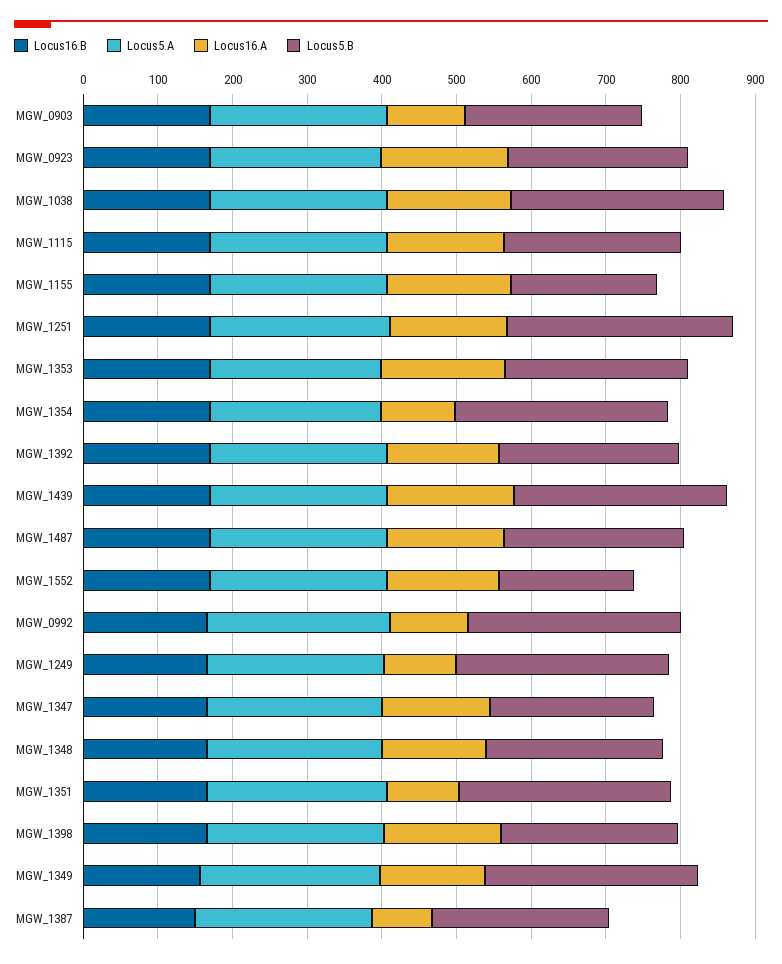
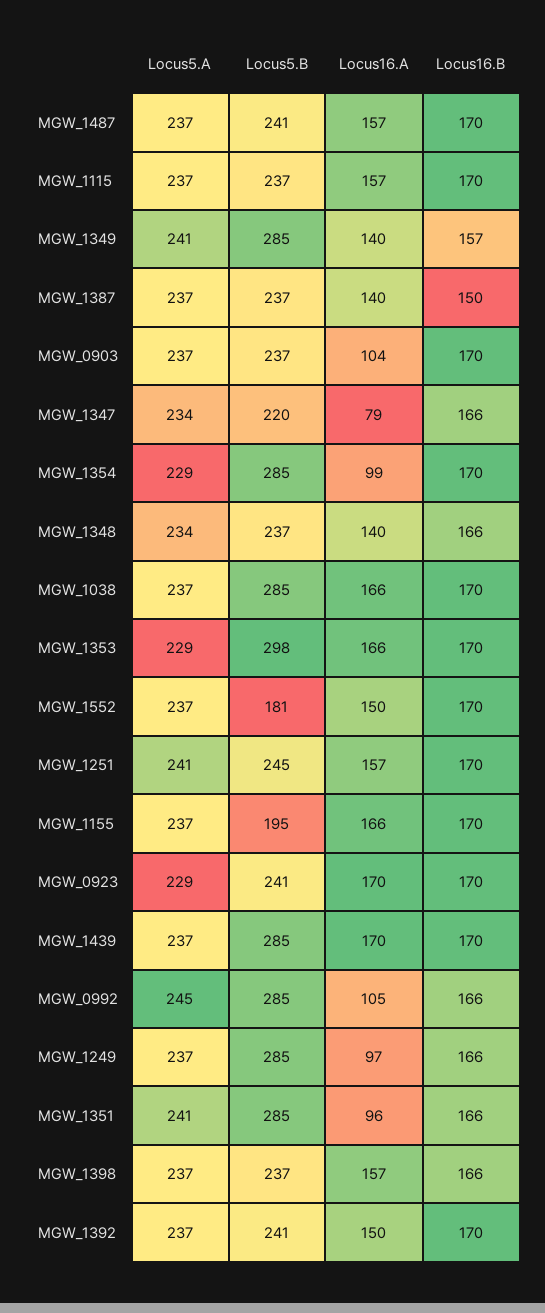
Locus5.B, MGW_1251: 300 -> 245
Locus5.B, MGW_1353: 240 -> 298
Locus16.A, MGW_1347: 140 -> 79
Locus16.A, MGW_1387: 80 -> 140

